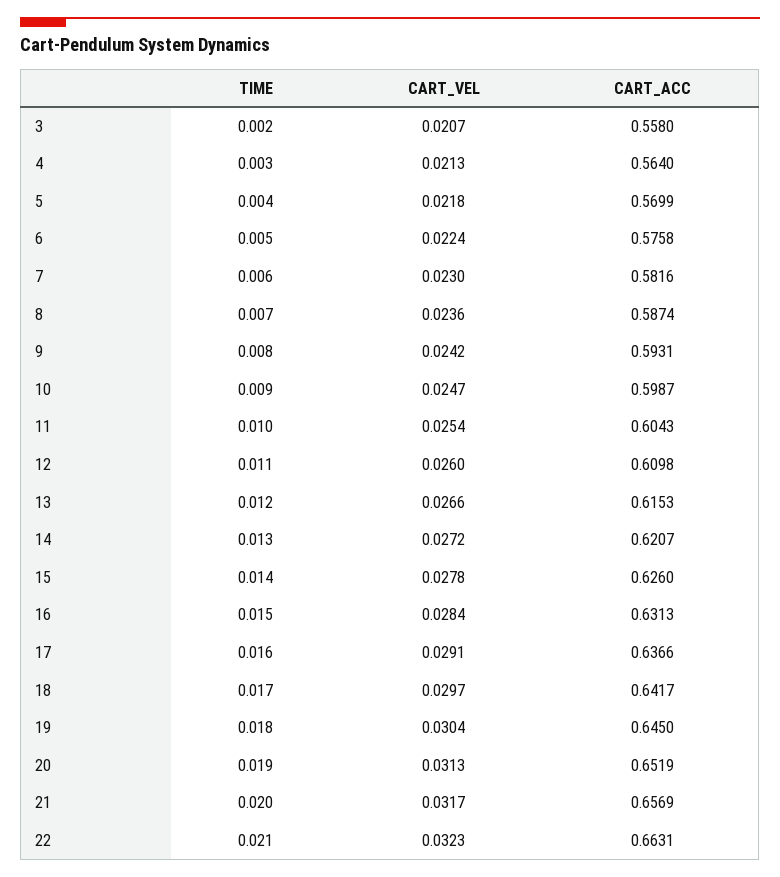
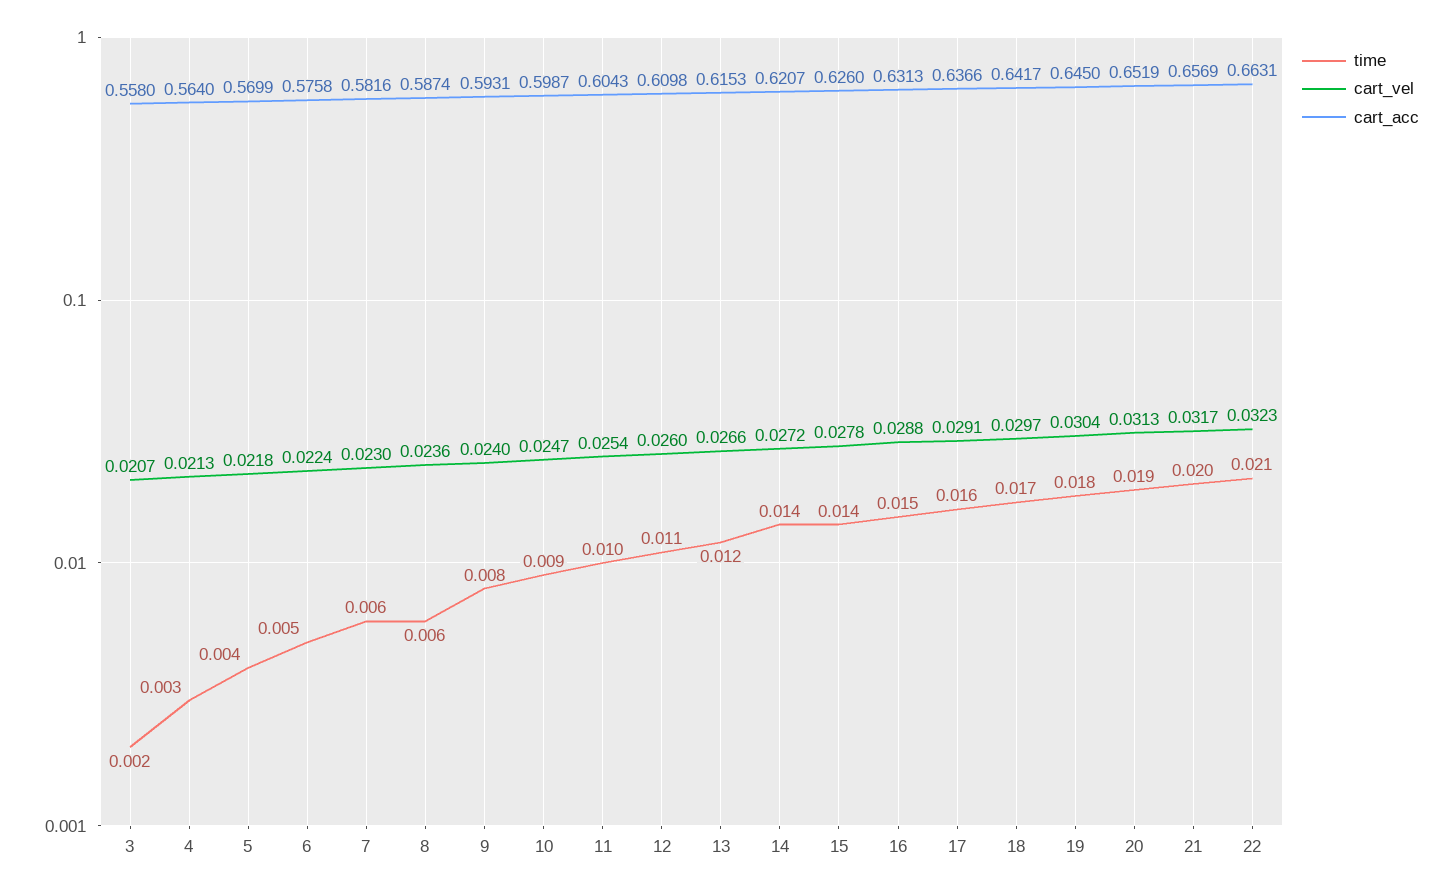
TIME, 8: 0.007 -> 0.006
CART_VEL, 9: 0.0242 -> 0.024
TIME, 14: 0.013 -> 0.014
CART_VEL, 16: 0.0284 -> 0.0288

